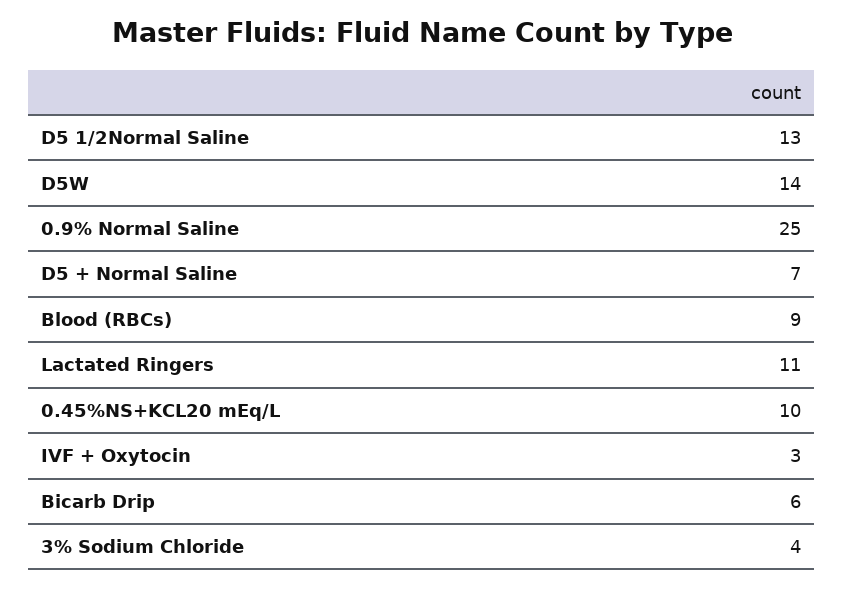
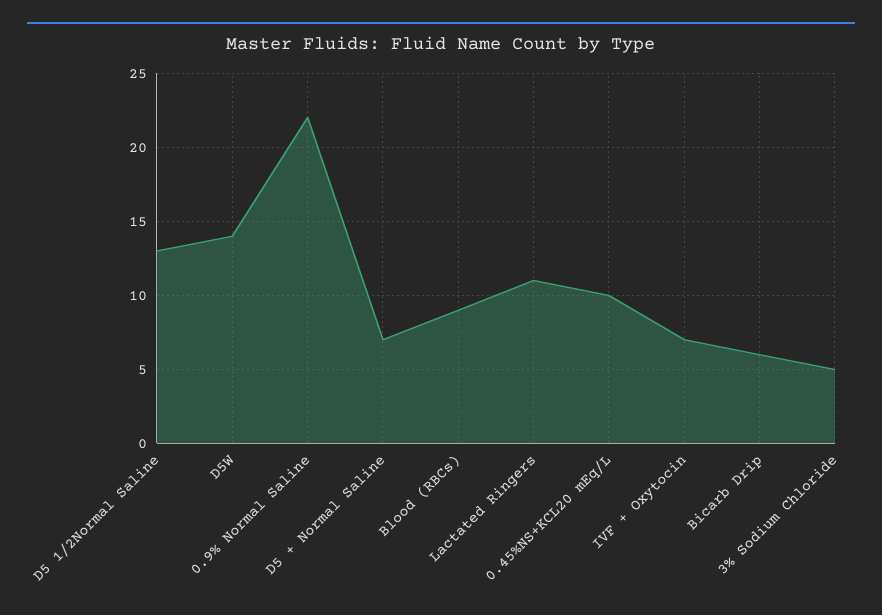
0.9% Normal Saline: 25 -> 22
IVF + Oxytocin: 3 -> 7
3% Sodium Chloride: 4 -> 5

